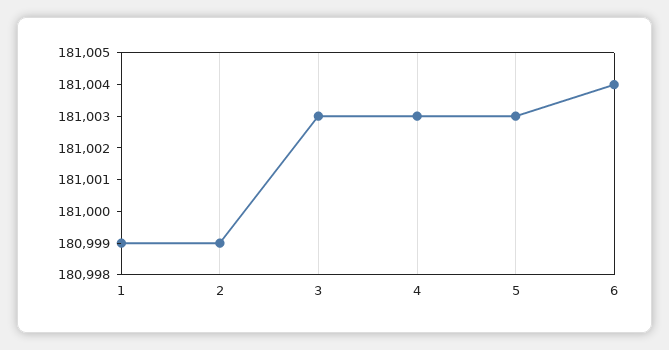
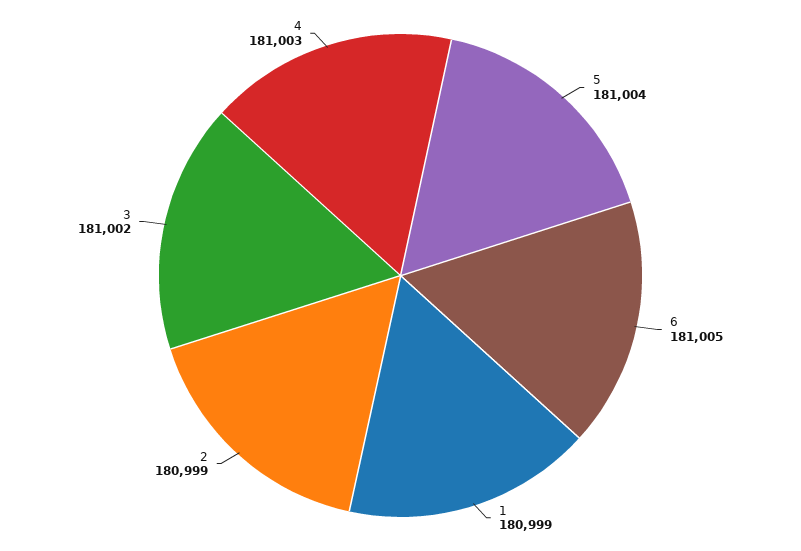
3: 181003 -> 181002
5: 181003 -> 181004
6: 181004 -> 181005

